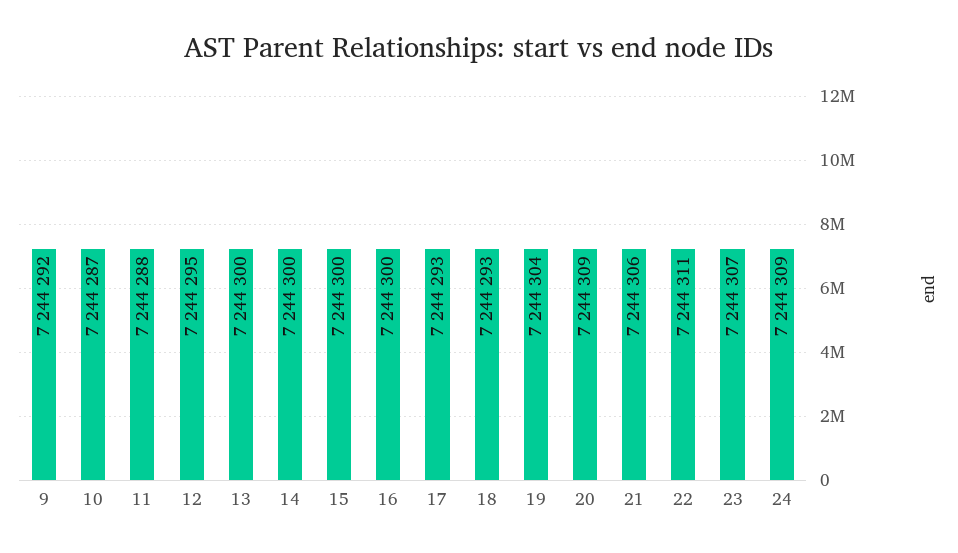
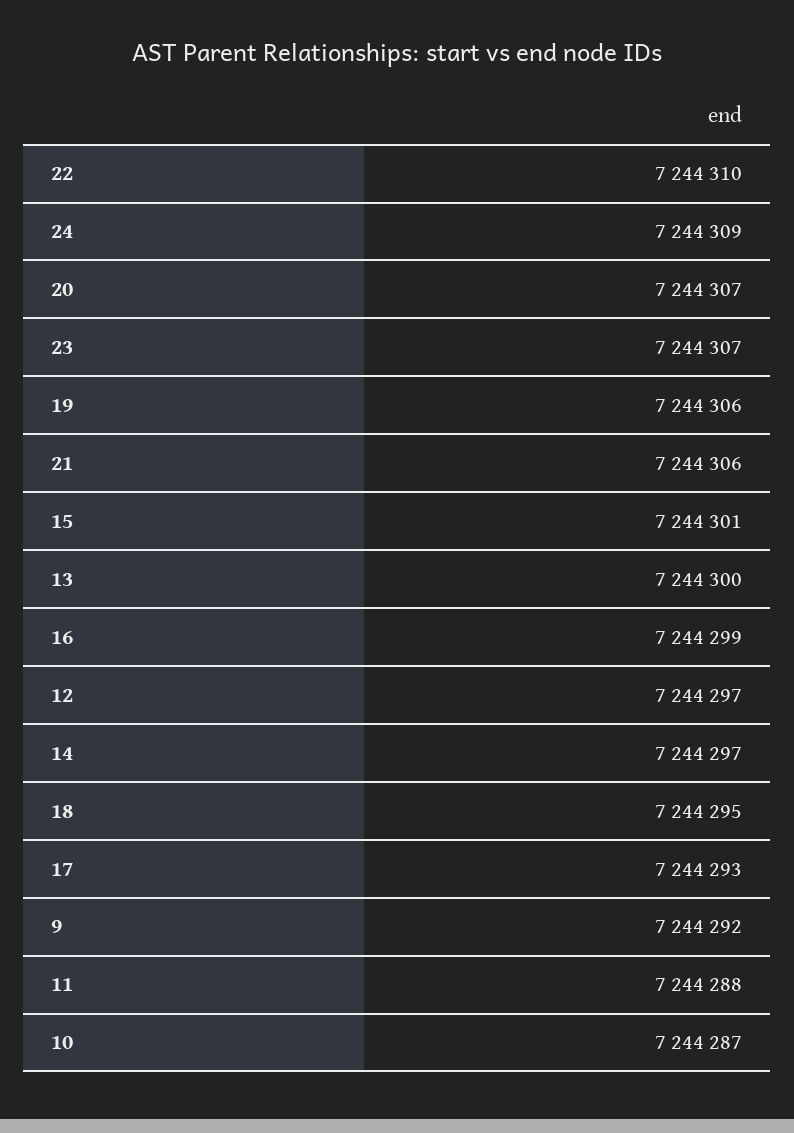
12: 7244295 -> 7244297
14: 7244300 -> 7244297
15: 7244300 -> 7244301
16: 7244300 -> 7244299
18: 7244293 -> 7244295
19: 7244304 -> 7244306
20: 7244309 -> 7244307
22: 7244311 -> 7244310

